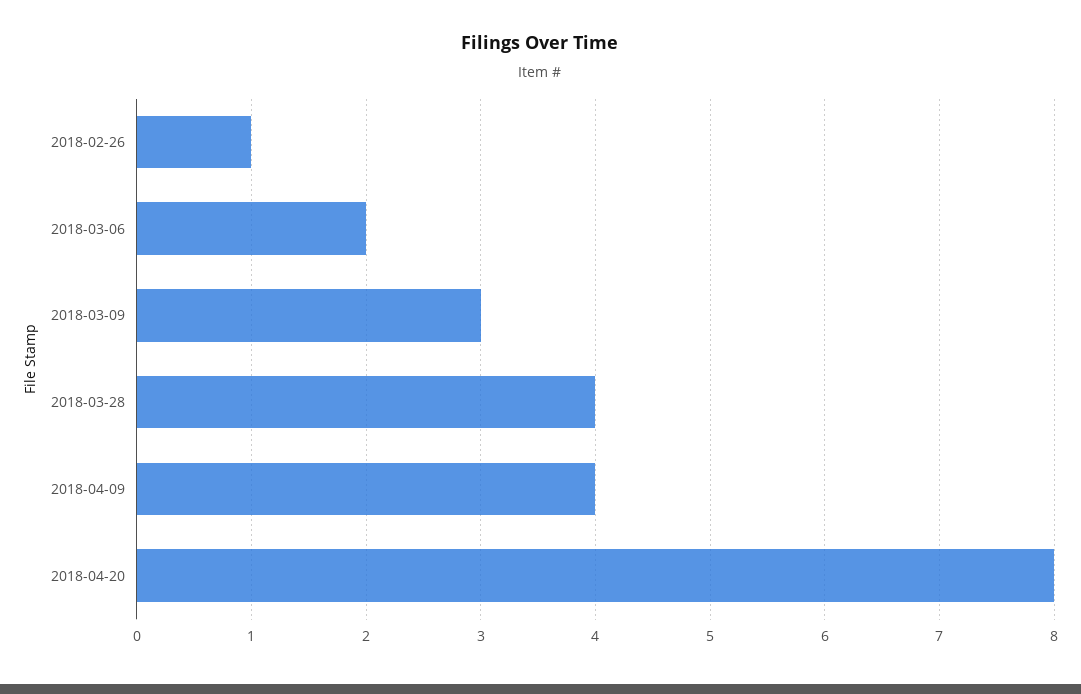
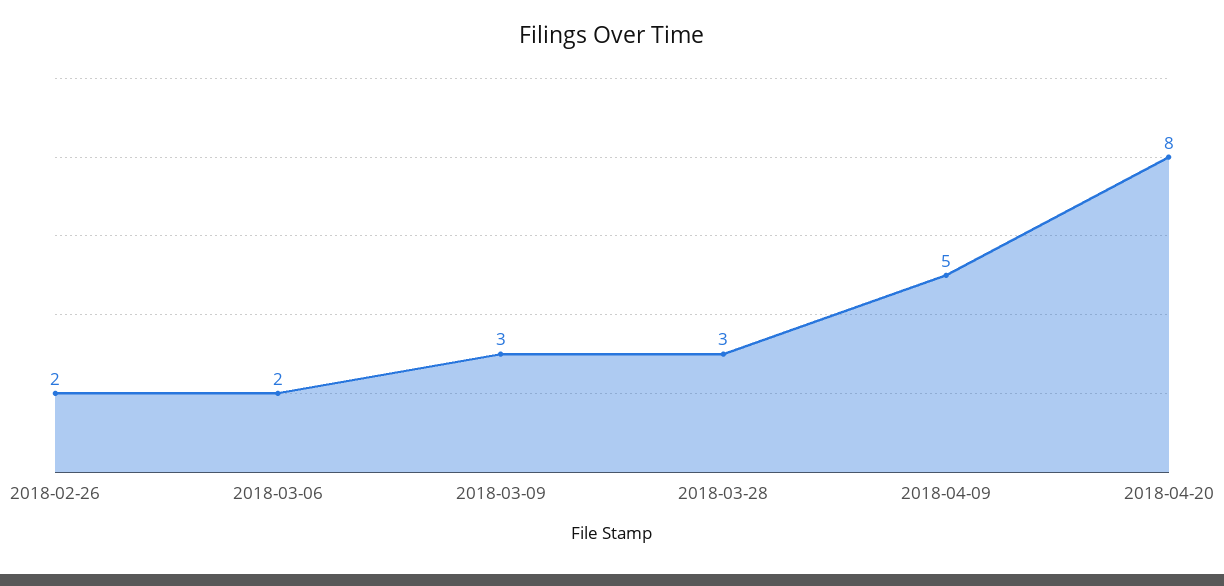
2018-02-26: 1 -> 2
2018-03-28: 4 -> 3
2018-04-09: 4 -> 5

